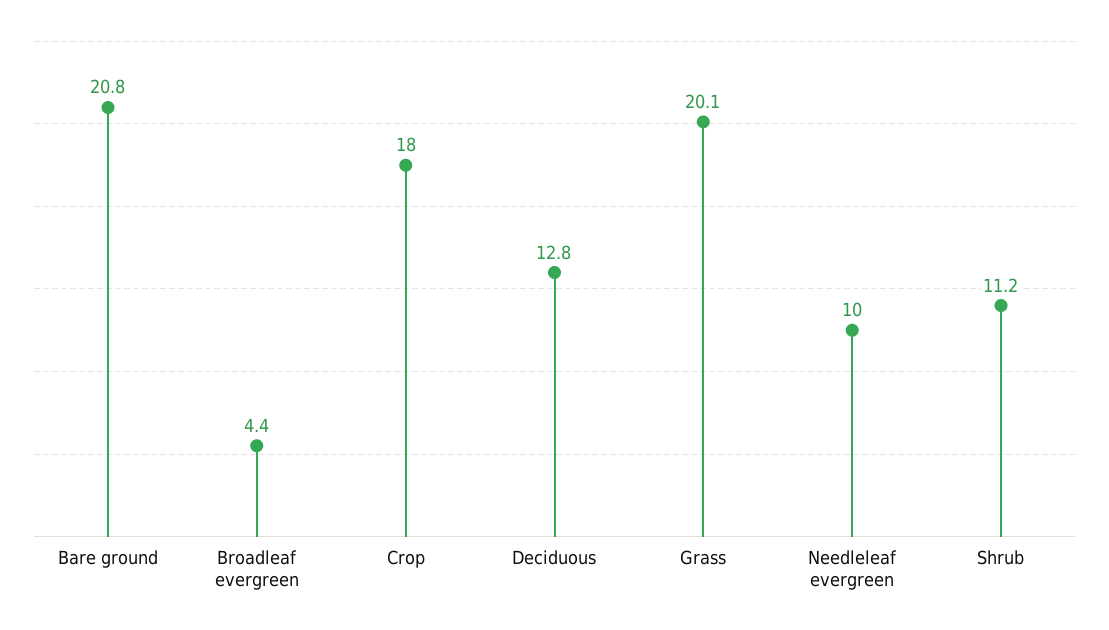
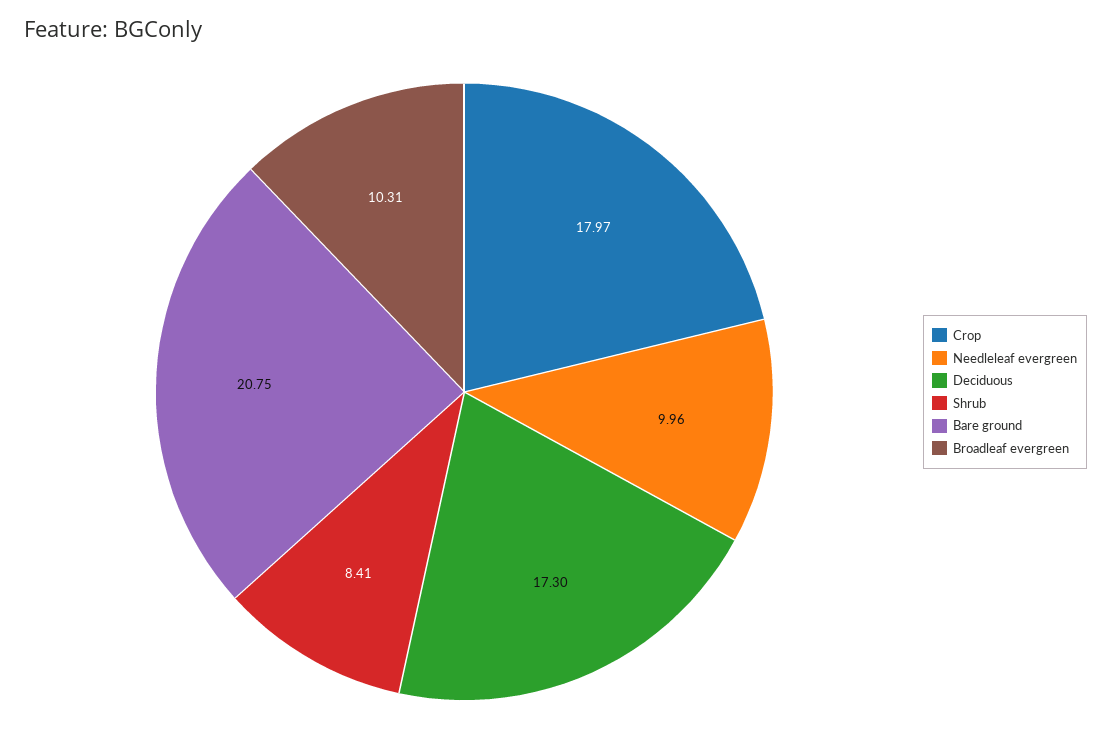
Broadleaf evergreen: 4.4 -> 10.31
Deciduous: 12.8 -> 17.3
Grass: 20.1 -> none
Shrub: 11.2 -> 8.41

